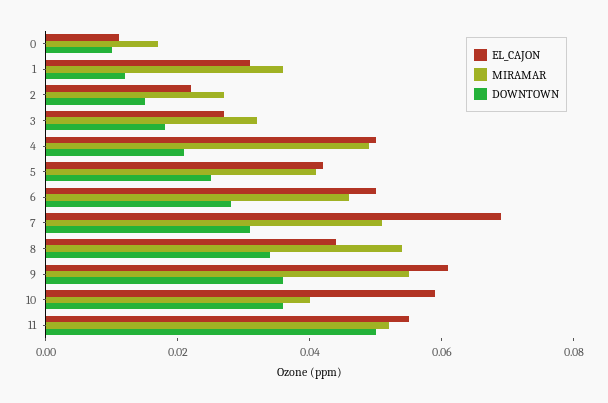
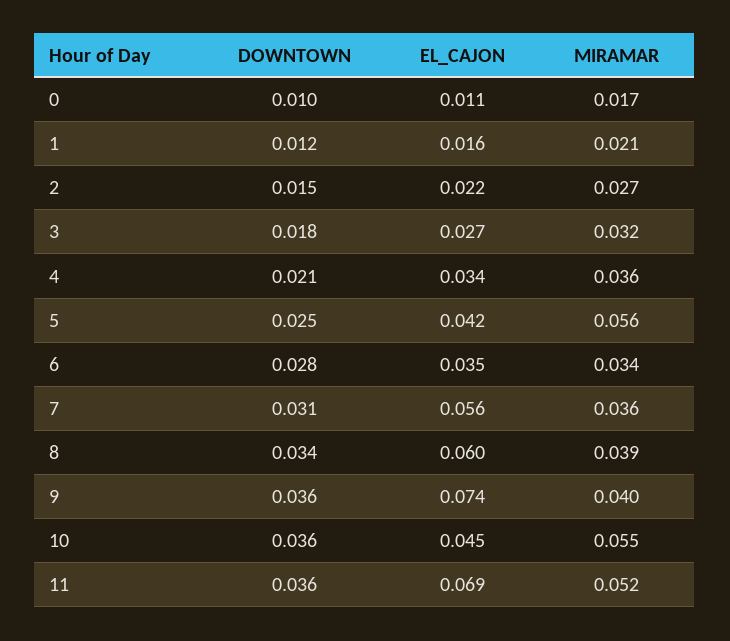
EL_CAJON, 1: 0.03 -> 0.016
MIRAMAR, 1: 0.035 -> 0.021
EL_CAJON, 4: 0.05 -> 0.034
MIRAMAR, 4: 0.05 -> 0.036
MIRAMAR, 5: 0.04 -> 0.056
EL_CAJON, 6: 0.05 -> 0.035
MIRAMAR, 6: 0.045 -> 0.034
EL_CAJON, 7: 0.07 -> 0.056
MIRAMAR, 7: 0.05 -> 0.036
EL_CAJON, 8: 0.045 -> 0.06
MIRAMAR, 8: 0.055 -> 0.039
EL_CAJON, 9: 0.06 -> 0.074
MIRAMAR, 9: 0.055 -> 0.04
EL_CAJON, 10: 0.06 -> 0.045
MIRAMAR, 10: 0.04 -> 0.055
EL_CAJON, 11: 0.055 -> 0.069
DOWNTOWN, 11: 0.05 -> 0.036

